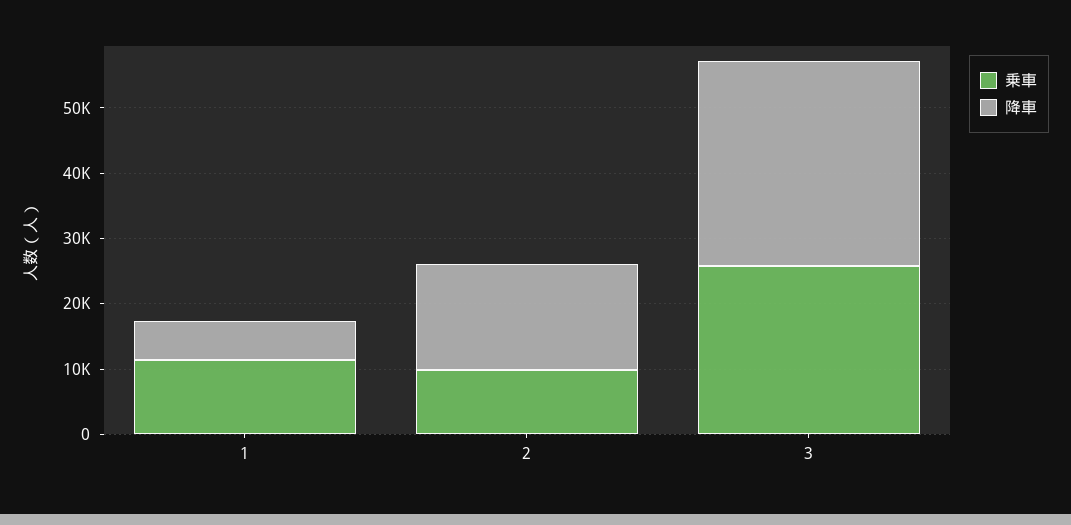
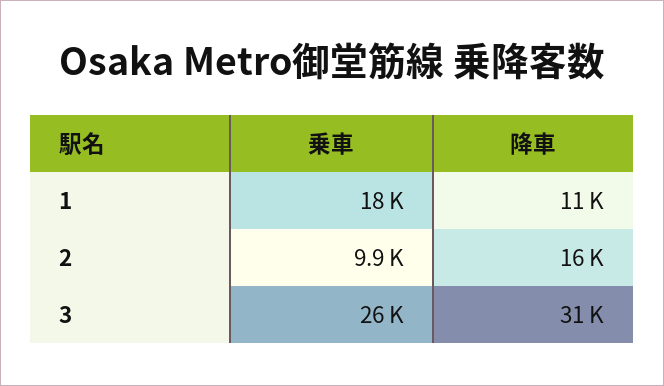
乗車, 1: 12000 -> 18000
降車, 1: 6000 -> 11000

